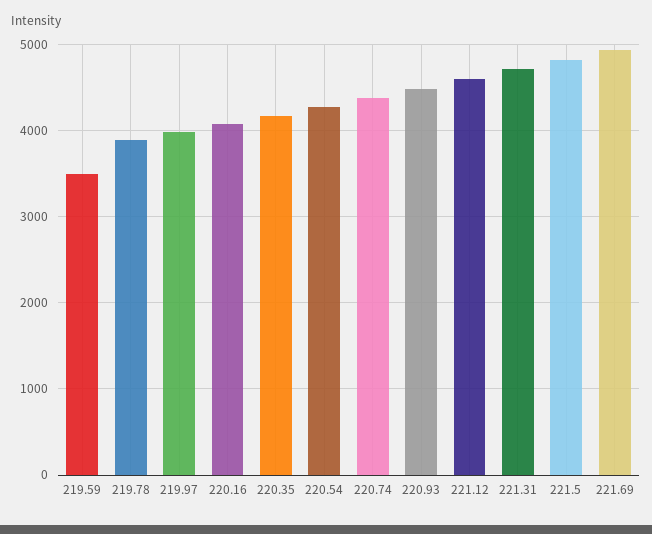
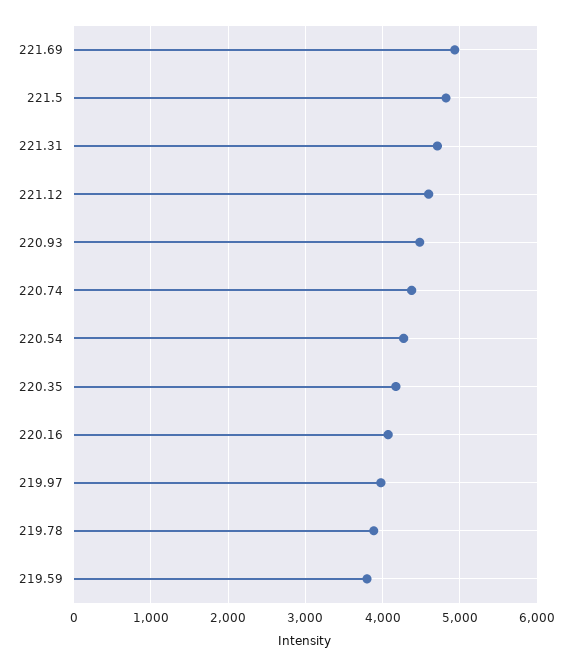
219.59: 3500 -> 3800

